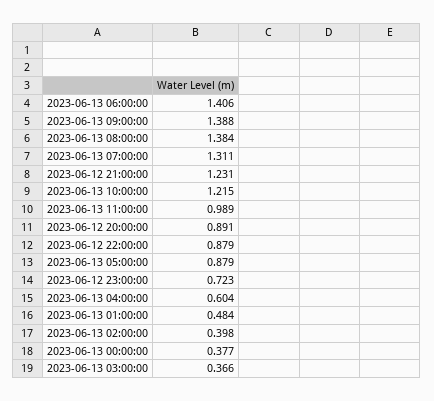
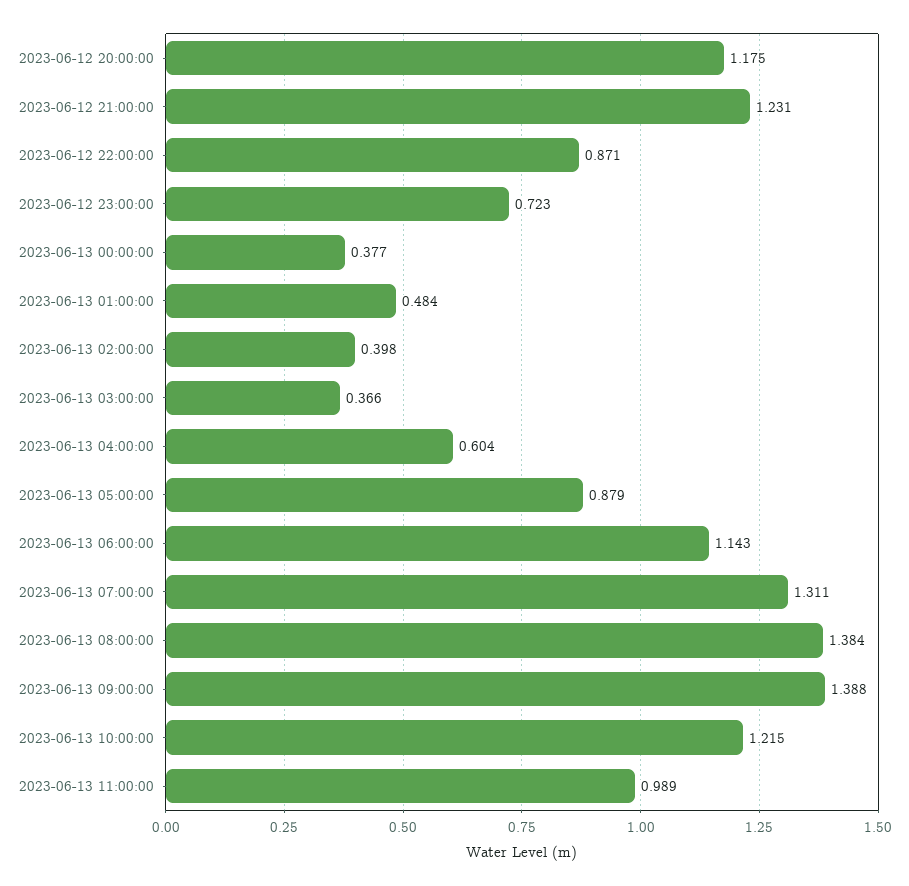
2023-06-13 06:00:00: 1.406 -> 1.143
2023-06-12 20:00:00: 0.891 -> 1.175
2023-06-12 22:00:00: 0.879 -> 0.871

